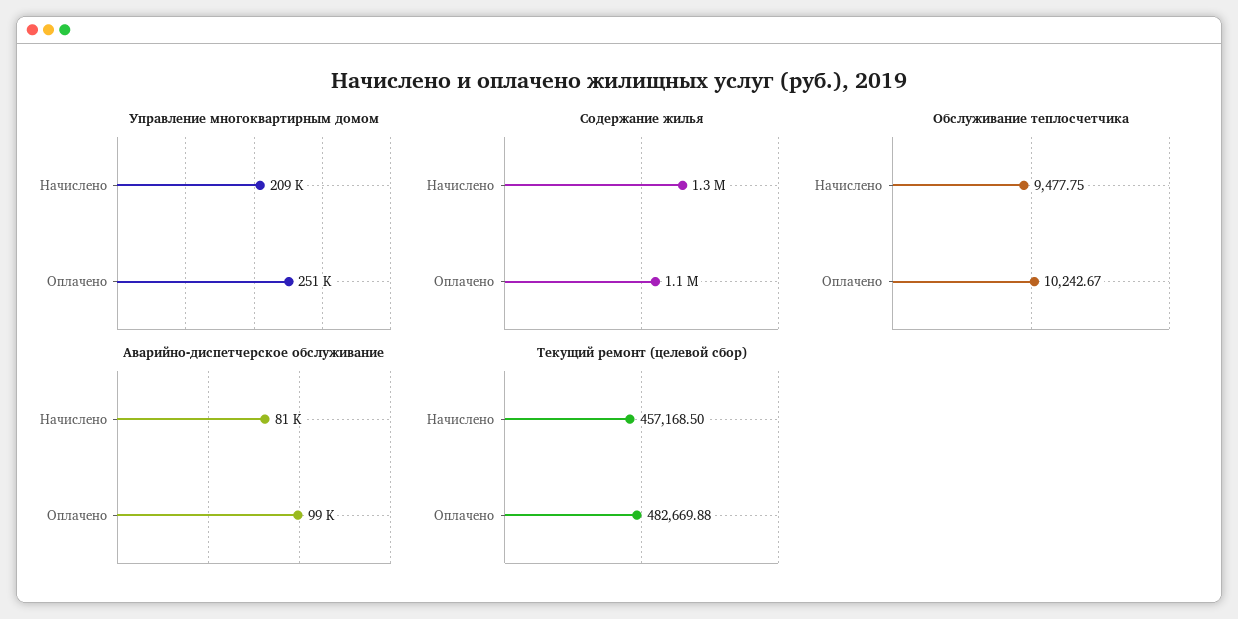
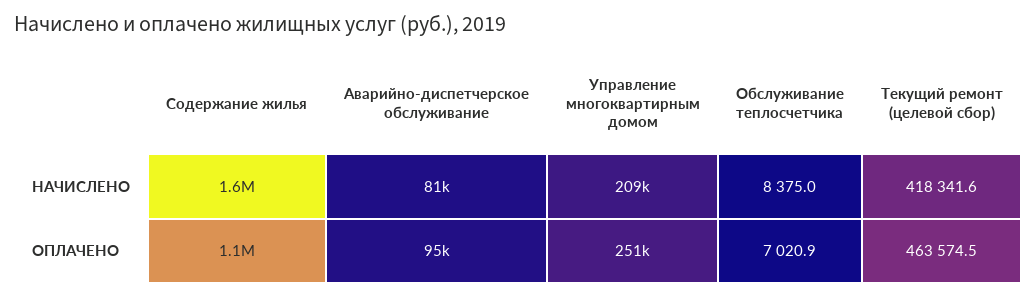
Содержание жилья, Начислено: 1300000 -> 1600000
Обслуживание теплосчетчика, Начислено: 9477.75 -> 8375
Обслуживание теплосчетчика, Оплачено: 10242.67 -> 7020.9
Аварийно-диспетчерское обслуживание, Оплачено: 99000 -> 95000
Текущий ремонт (целевой сбор), Начислено: 457168.5 -> 418341.6
Текущий ремонт (целевой сбор), Оплачено: 482669.88 -> 463574.5

